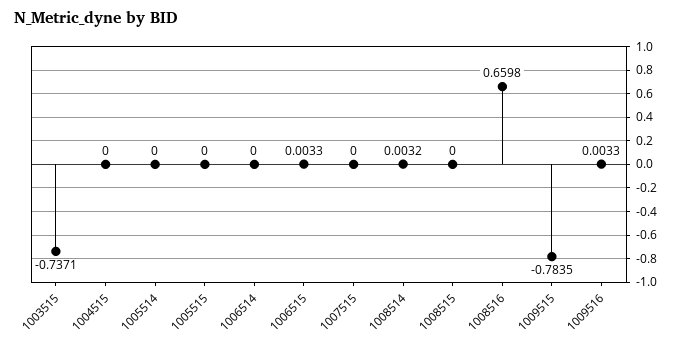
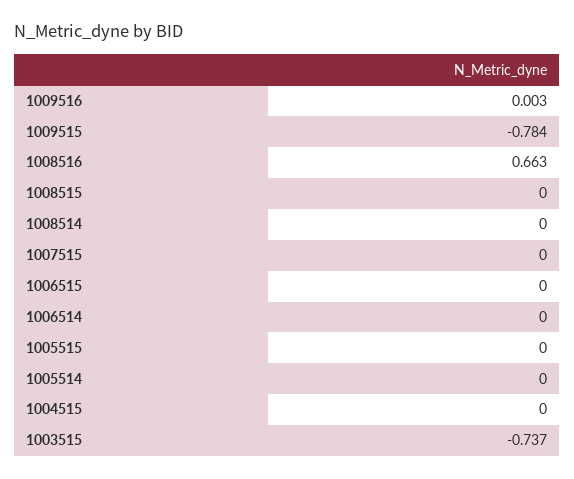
1006515: 0.0033 -> 0
1008514: 0.0032 -> 0
1008516: 0.6598 -> 0.663

